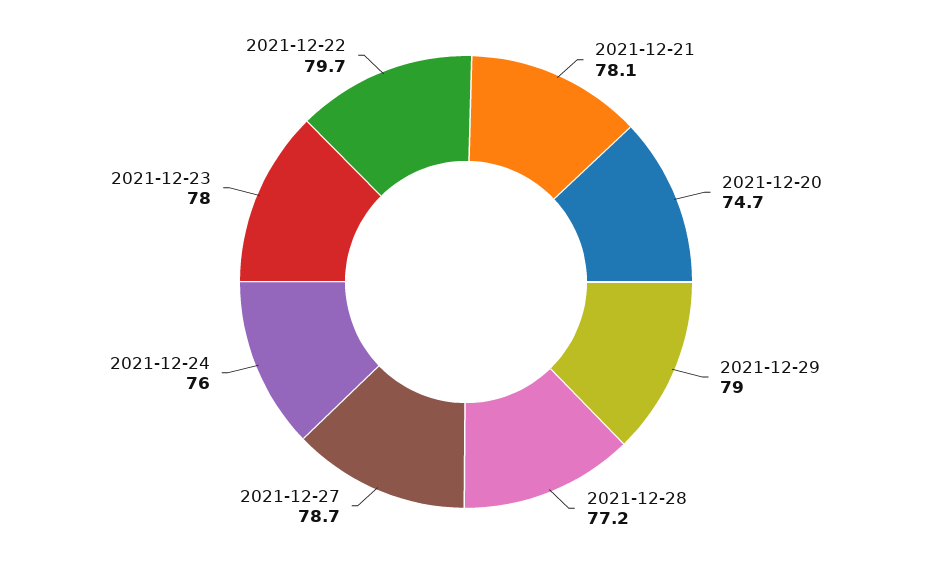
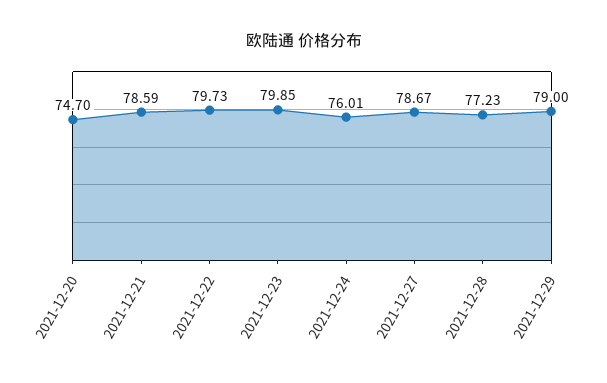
2021-12-21: 78.1 -> 78.59
2021-12-23: 78 -> 79.85

